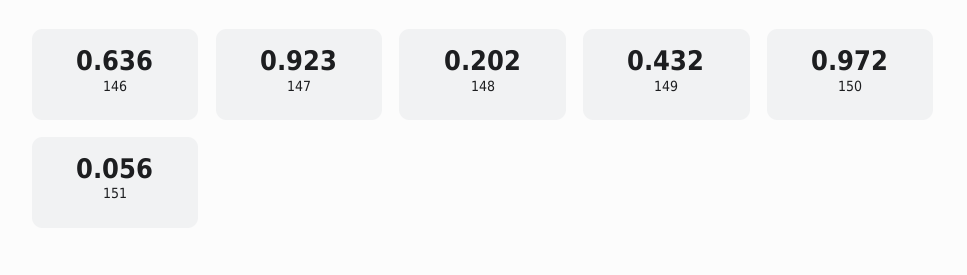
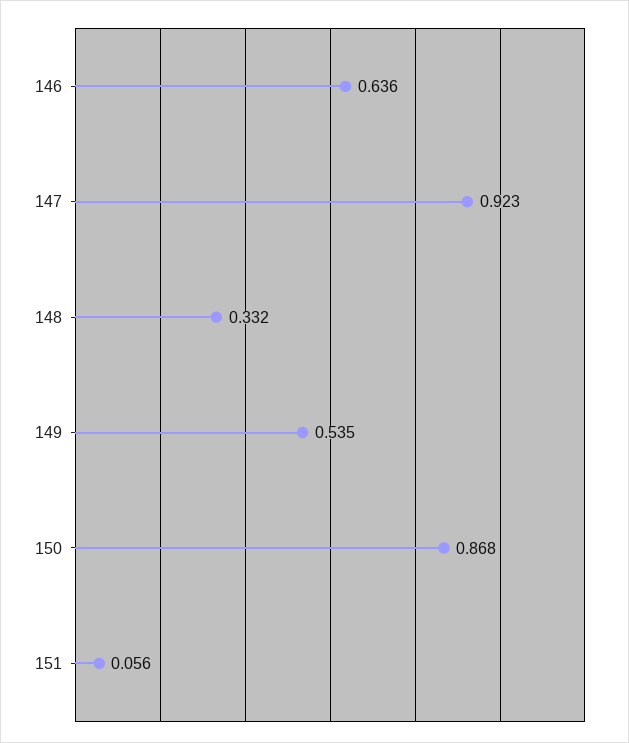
148: 0.202 -> 0.332
149: 0.432 -> 0.535
150: 0.972 -> 0.868

